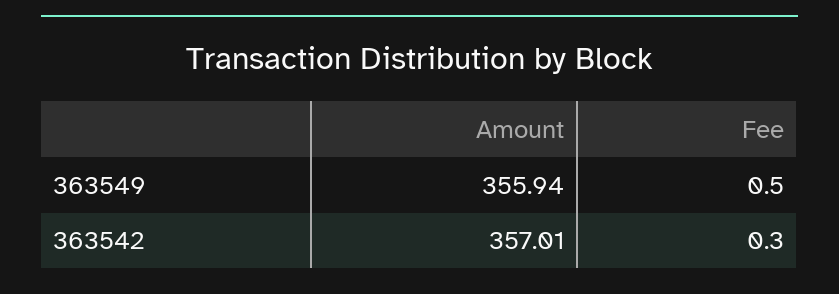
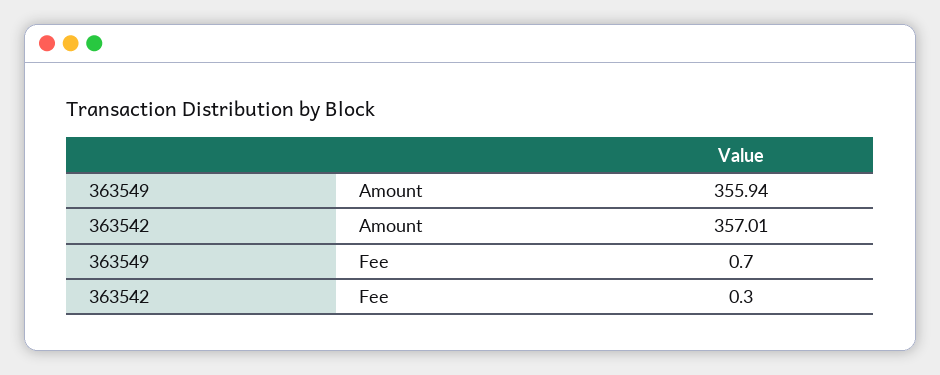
Fee, 363549: 0.5 -> 0.7

